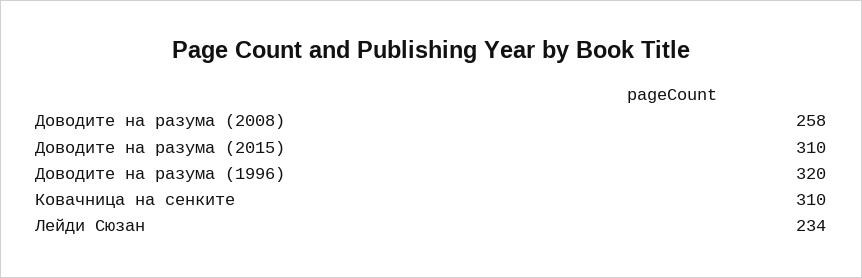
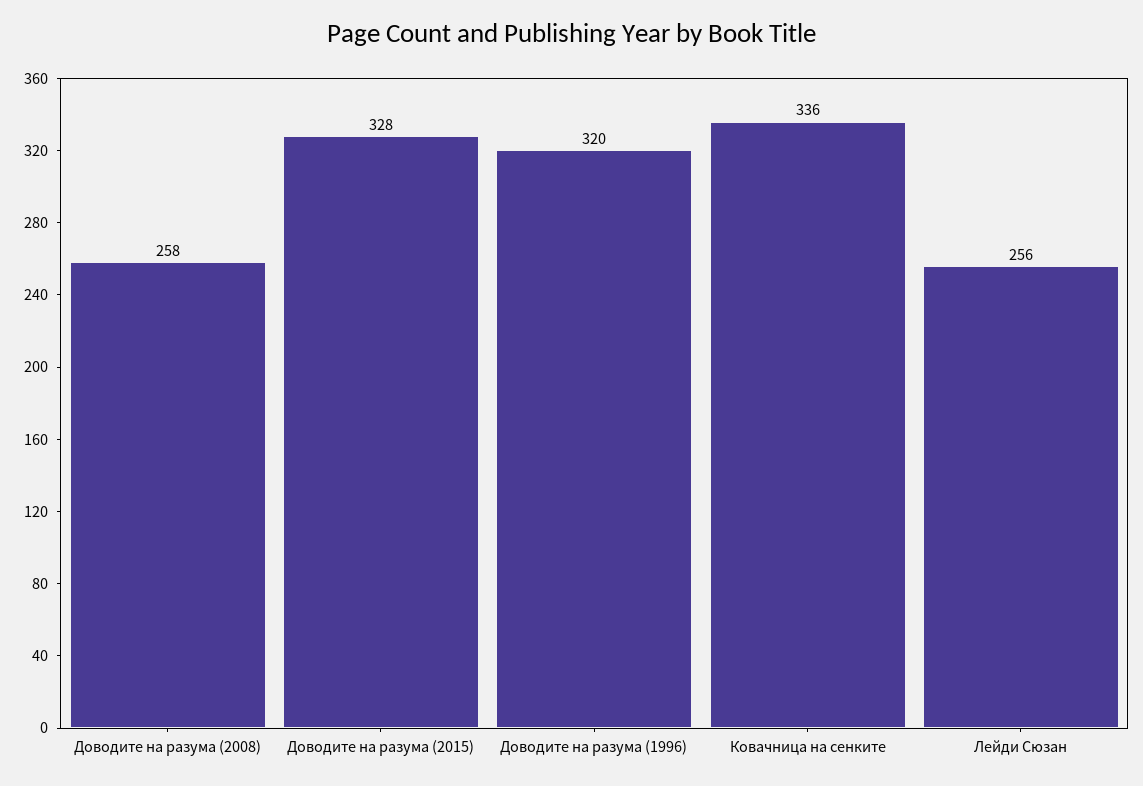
Доводите на разума (2015): 310 -> 328
Ковачница на сенките: 310 -> 336
Лейди Сюзан: 234 -> 256

